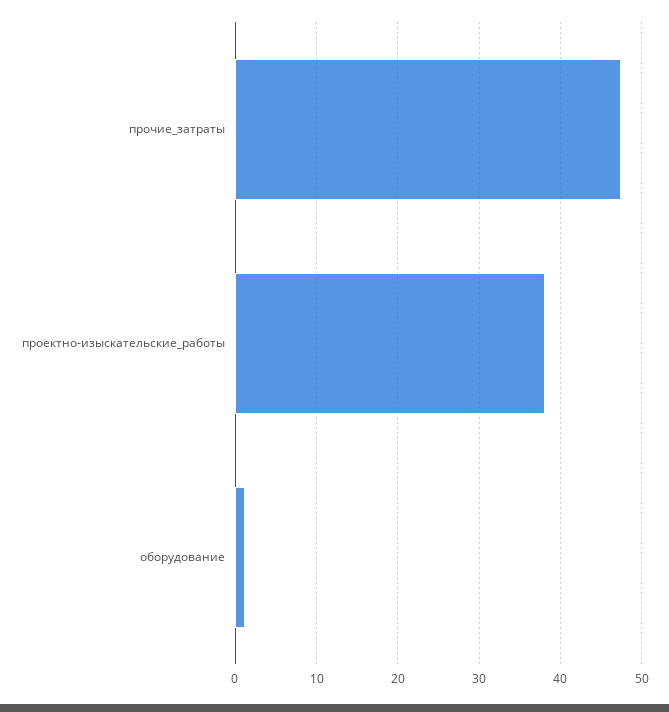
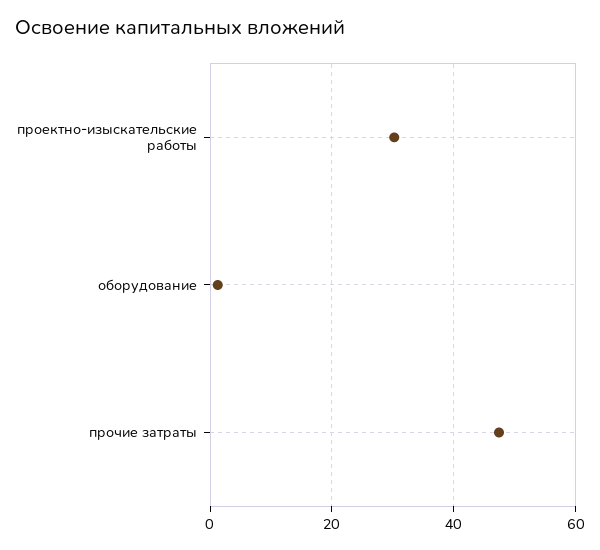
проектно-изыскательские_работы: 38 -> 30

